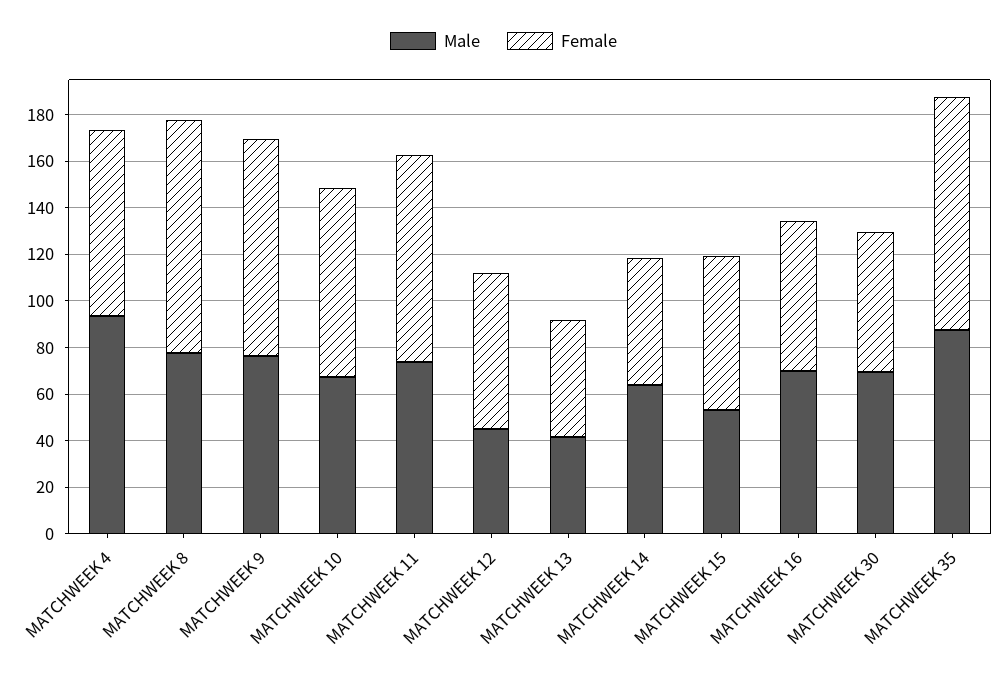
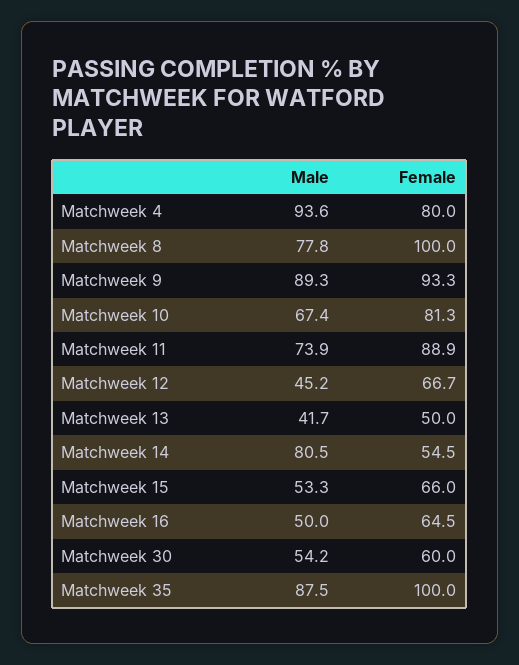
Male, MATCHWEEK 9: 75 -> 89.3
Male, MATCHWEEK 14: 65 -> 80.5
Male, MATCHWEEK 16: 70 -> 50
Male, MATCHWEEK 30: 70 -> 54.2

